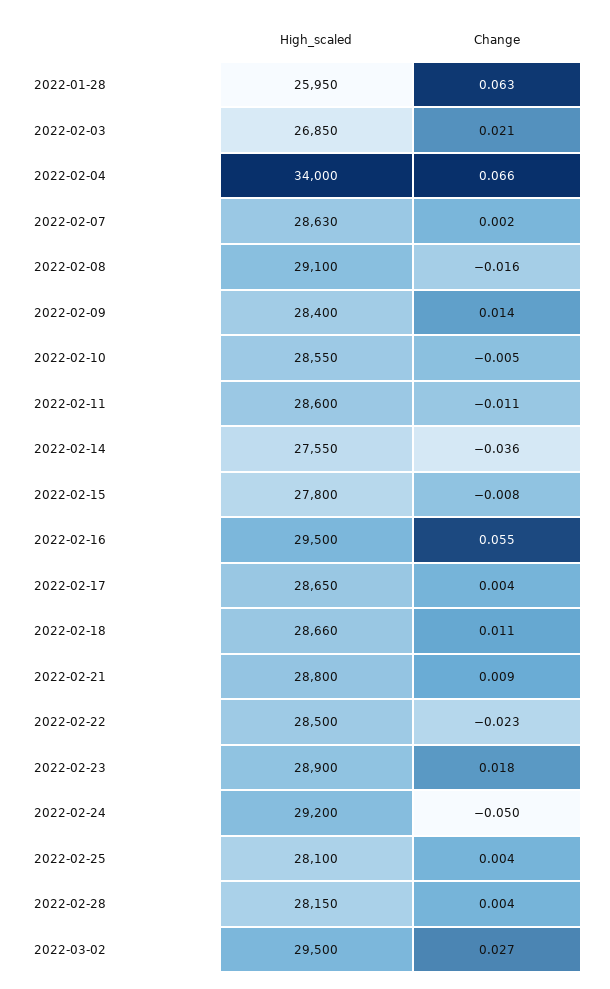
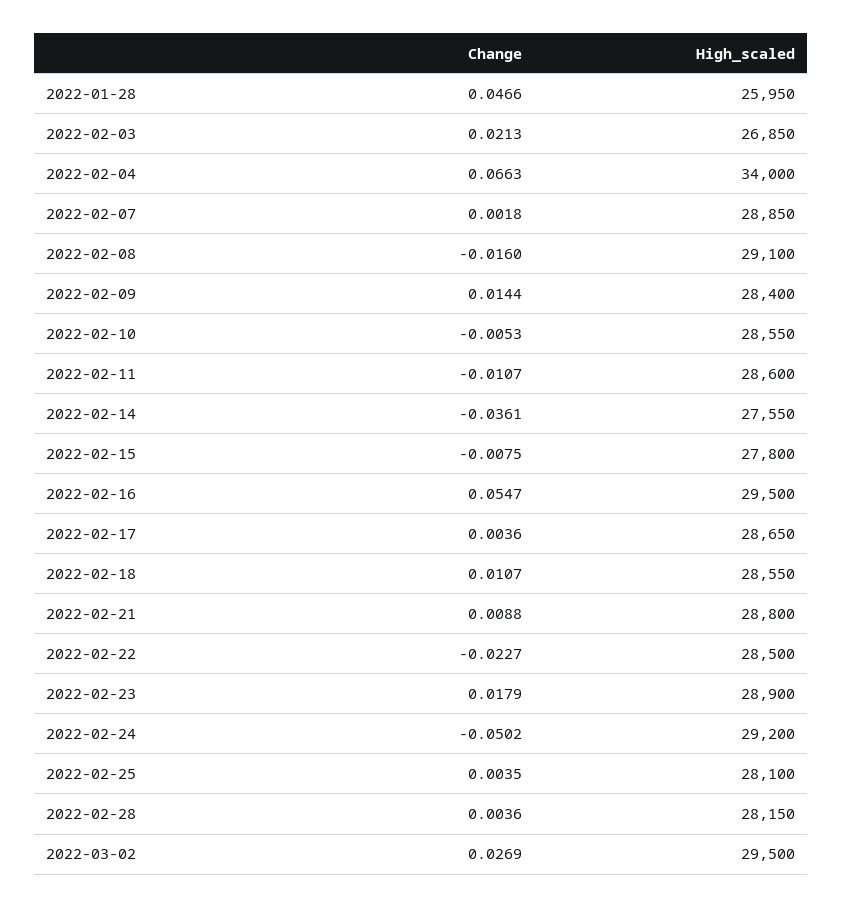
Change, 2022-01-28: 0.063 -> 0.0466
High_scaled, 2022-02-07: 28630 -> 28850
High_scaled, 2022-02-18: 28660 -> 28550

